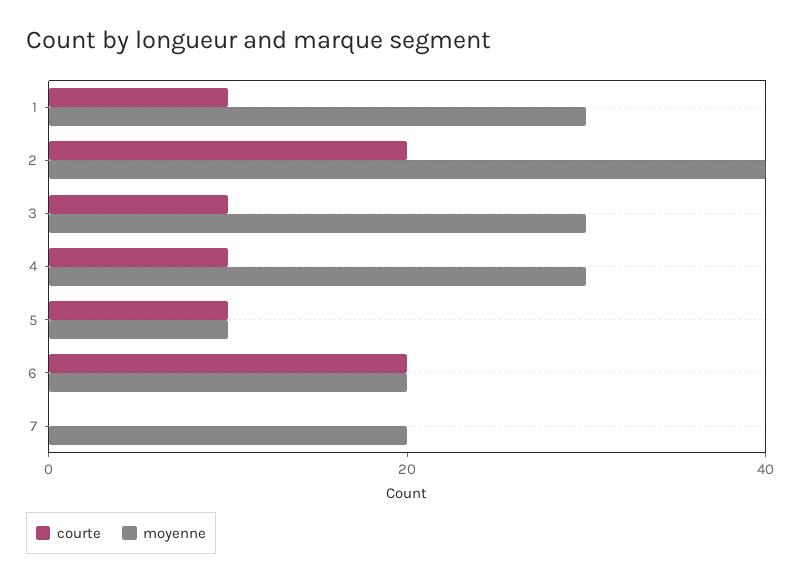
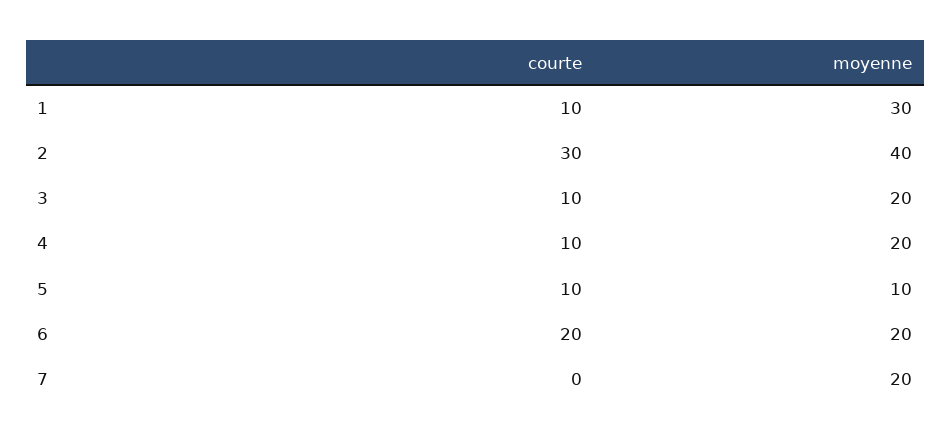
courte, 2: 20 -> 30
moyenne, 3: 30 -> 20
moyenne, 4: 30 -> 20

